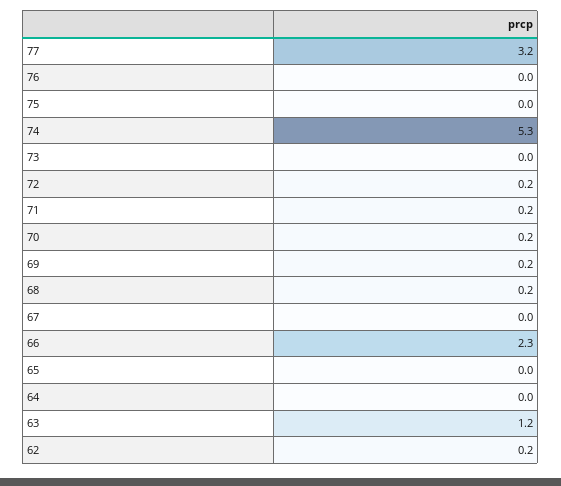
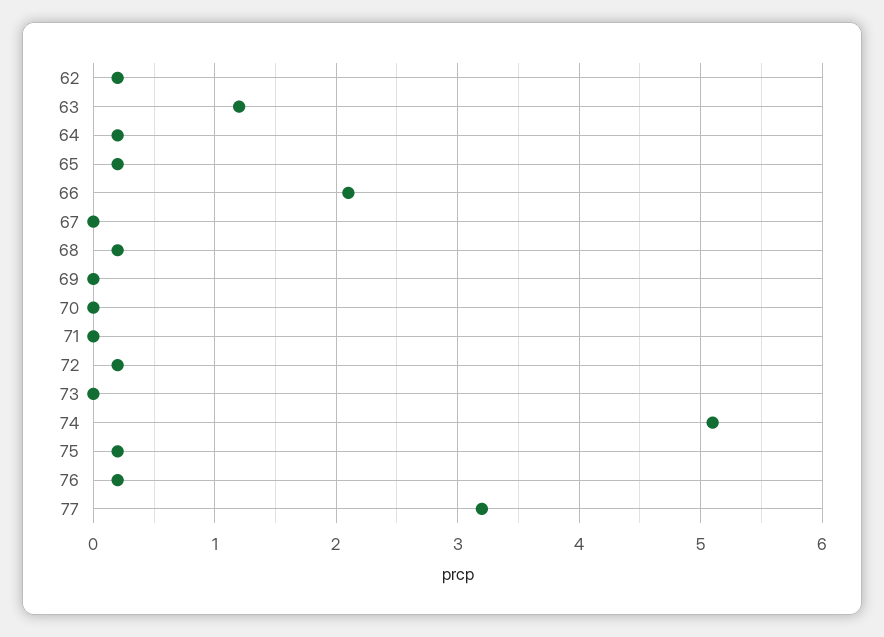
76: 0 -> 0.2
75: 0 -> 0.2
74: 5.3 -> 5.1
71: 0.2 -> 0
70: 0.2 -> 0
69: 0.2 -> 0
66: 2.3 -> 2.1
65: 0 -> 0.2
64: 0 -> 0.2

